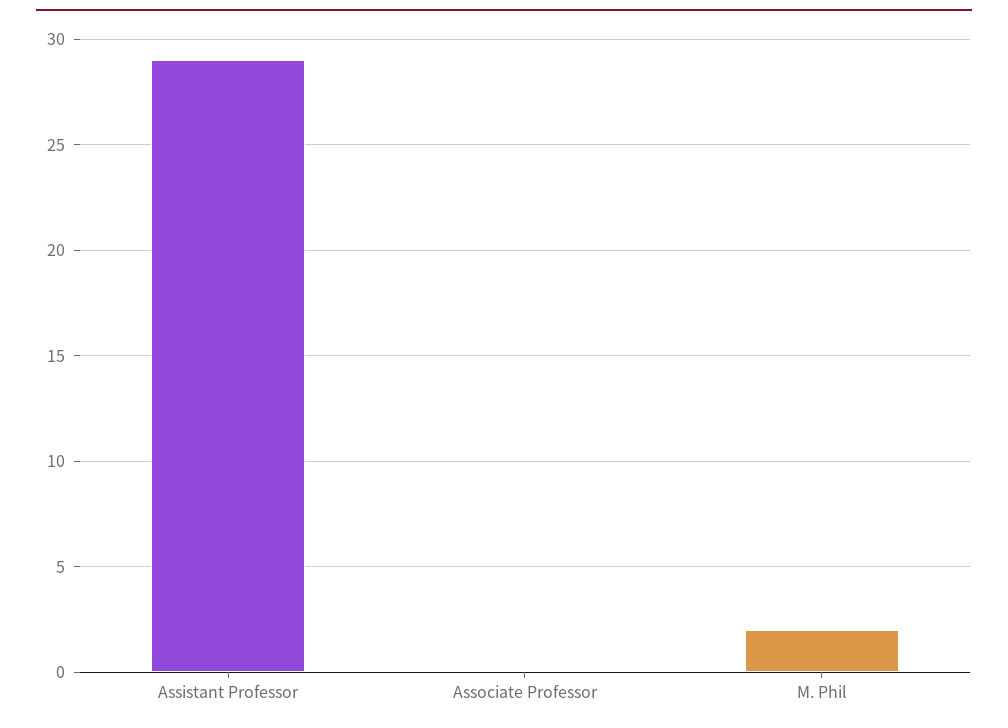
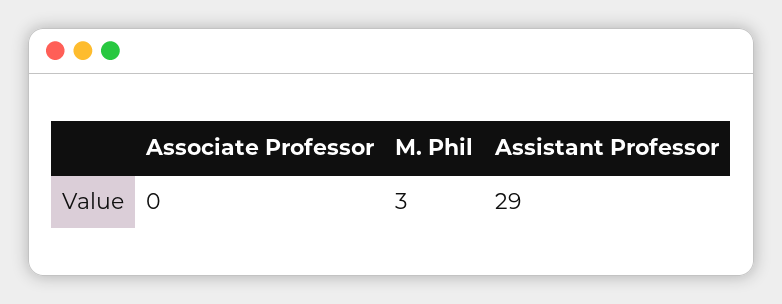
M. Phil: 2 -> 3

